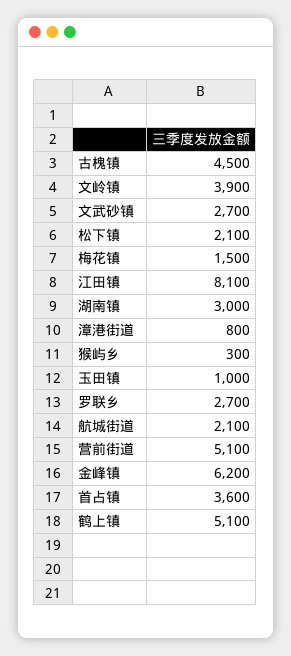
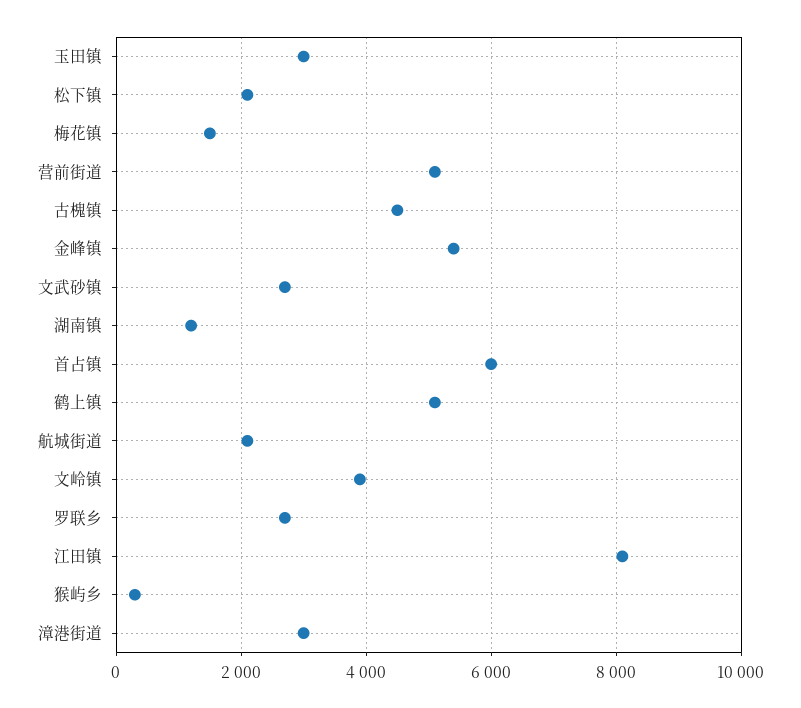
湖南镇: 3000 -> 1200
漳港街道: 800 -> 3000
玉田镇: 1000 -> 3000
金峰镇: 6200 -> 5400
首占镇: 3600 -> 6000

